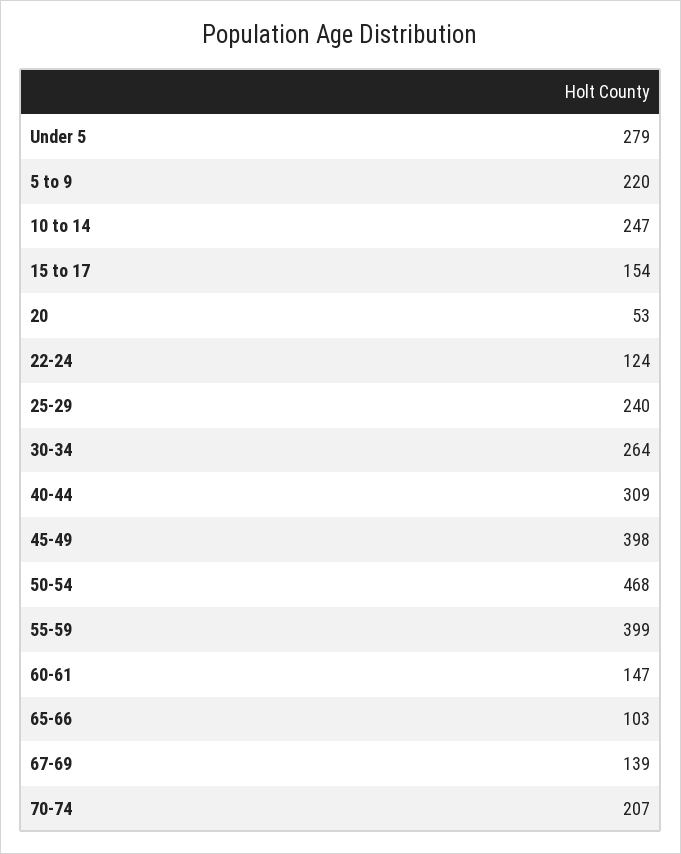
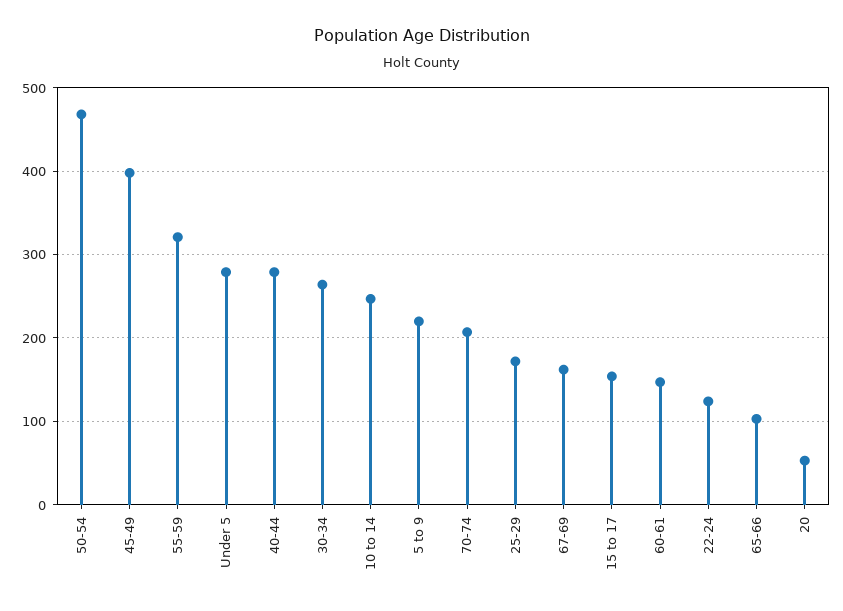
25-29: 240 -> 170
40-44: 309 -> 280
55-59: 399 -> 320
67-69: 139 -> 160

